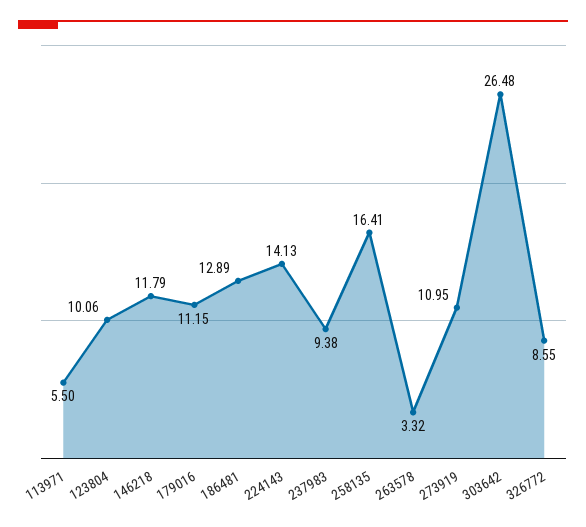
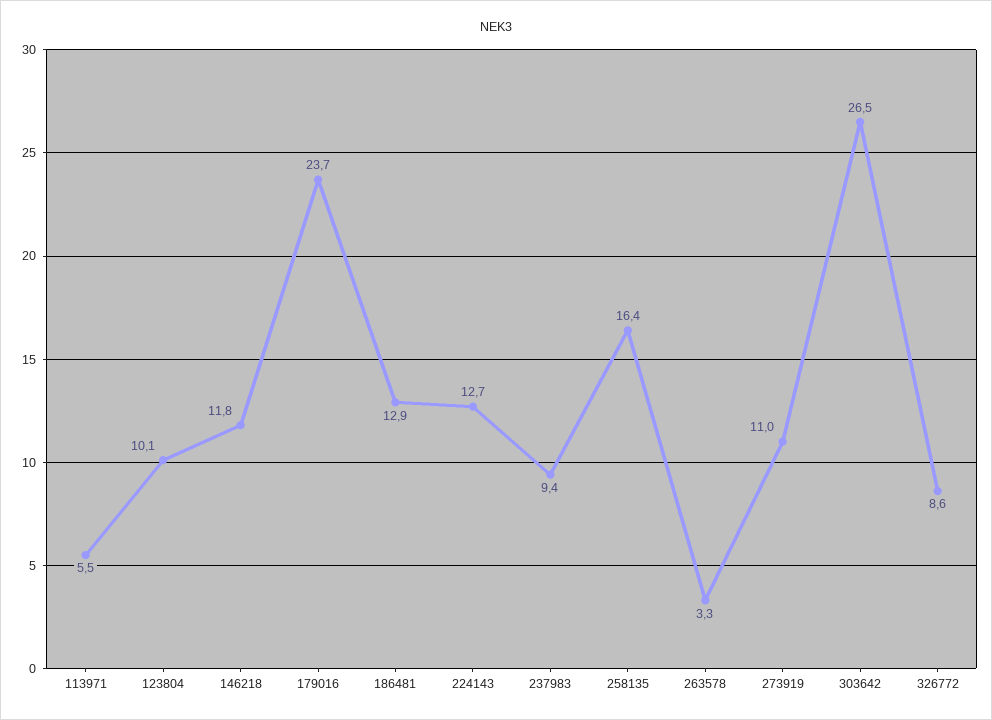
179016: 11.15 -> 23.7
224143: 14.13 -> 12.7

